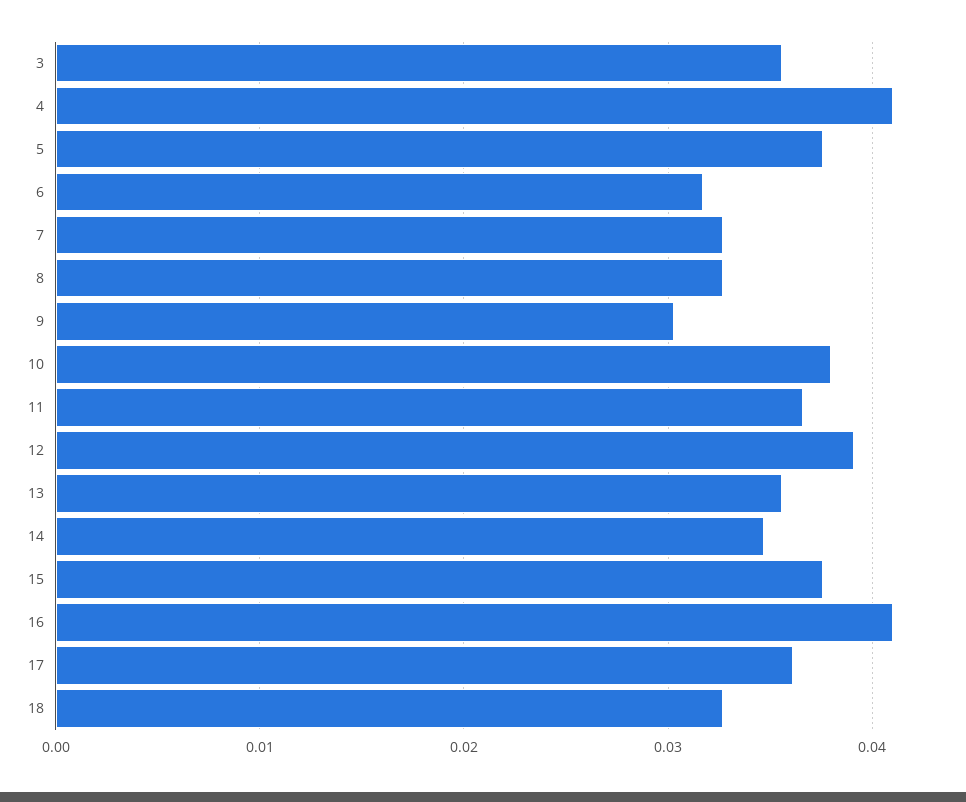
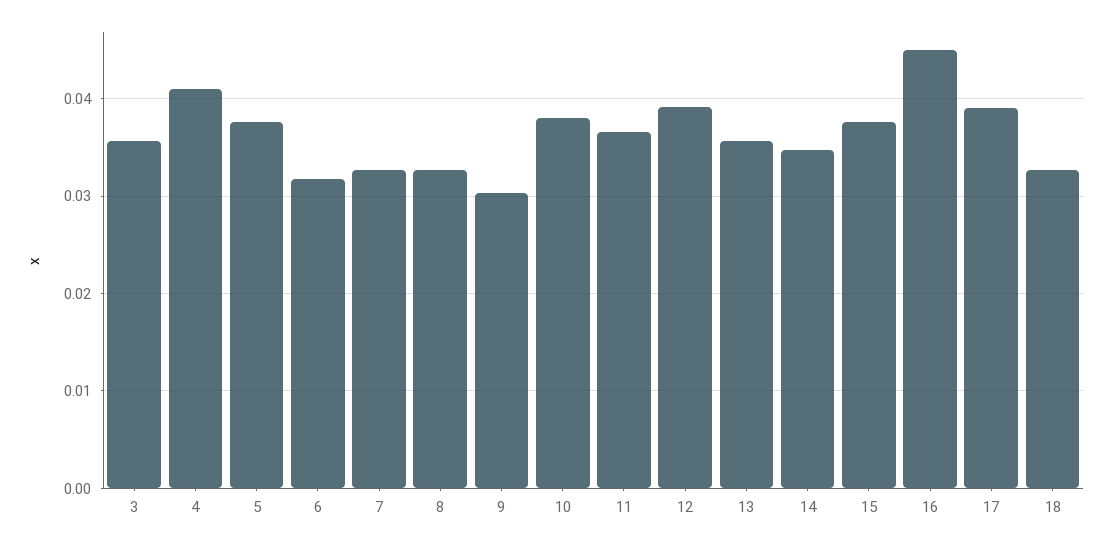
16: 0.041 -> 0.045
17: 0.036 -> 0.039

